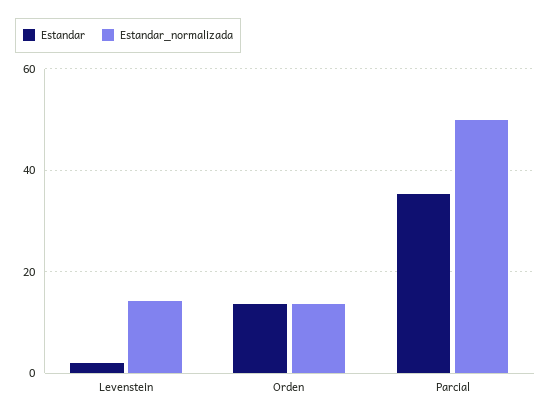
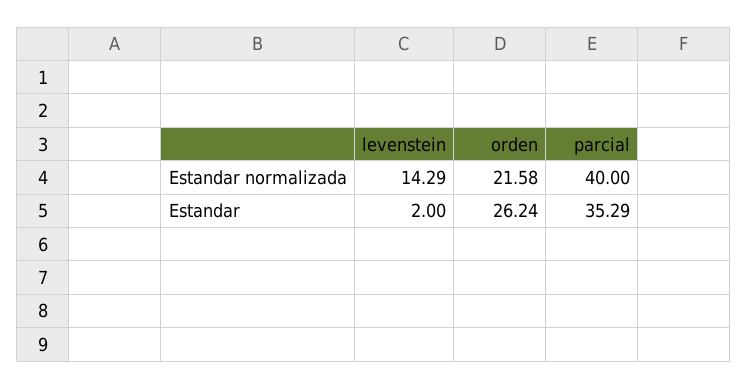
Estandar, Orden: 14 -> 26.24
Estandar_normalizada, Orden: 14 -> 21.58
Estandar_normalizada, Parcial: 50 -> 40

